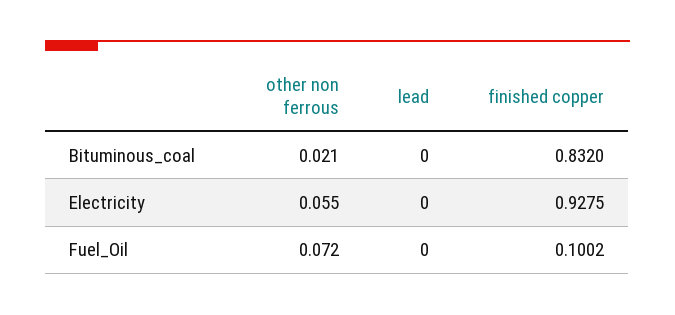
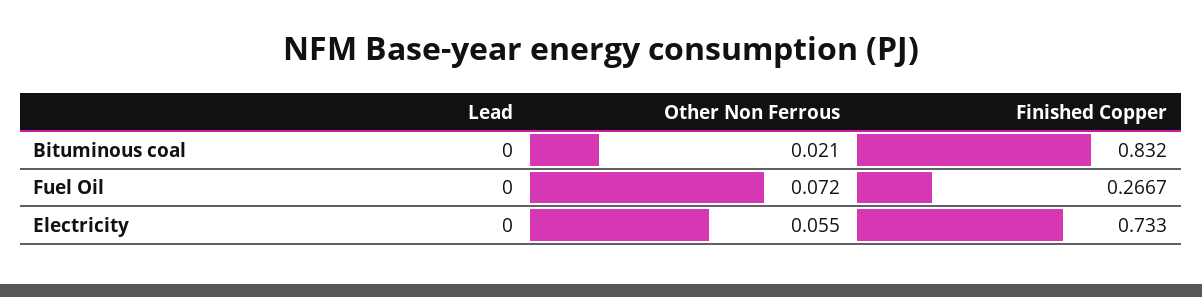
finished copper, Electricity: 0.9275 -> 0.733
finished copper, Fuel_Oil: 0.1002 -> 0.2667

